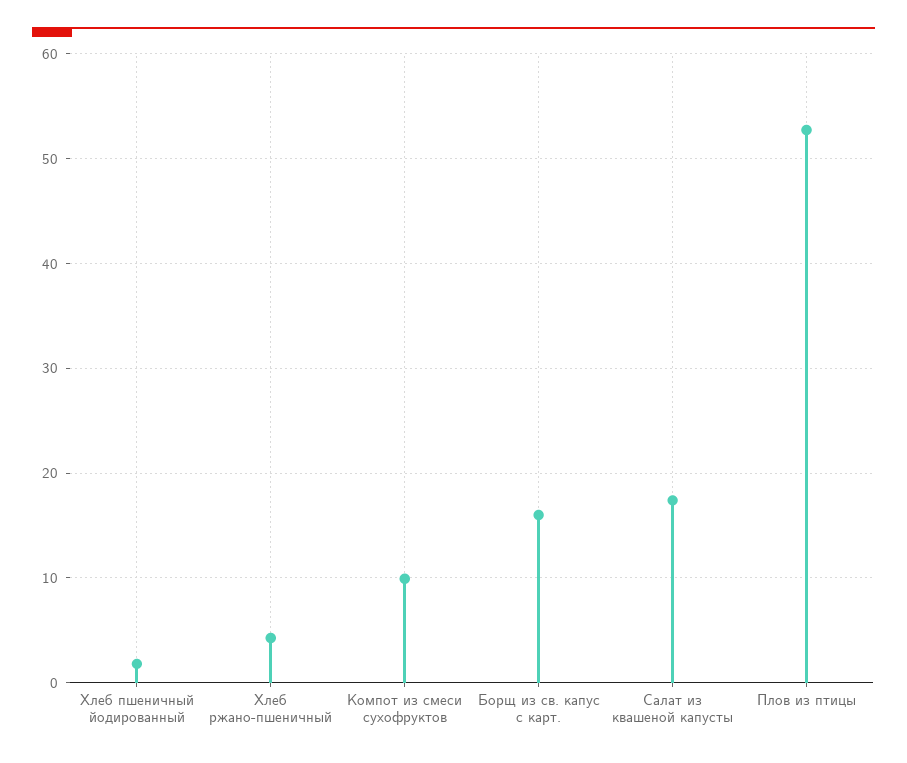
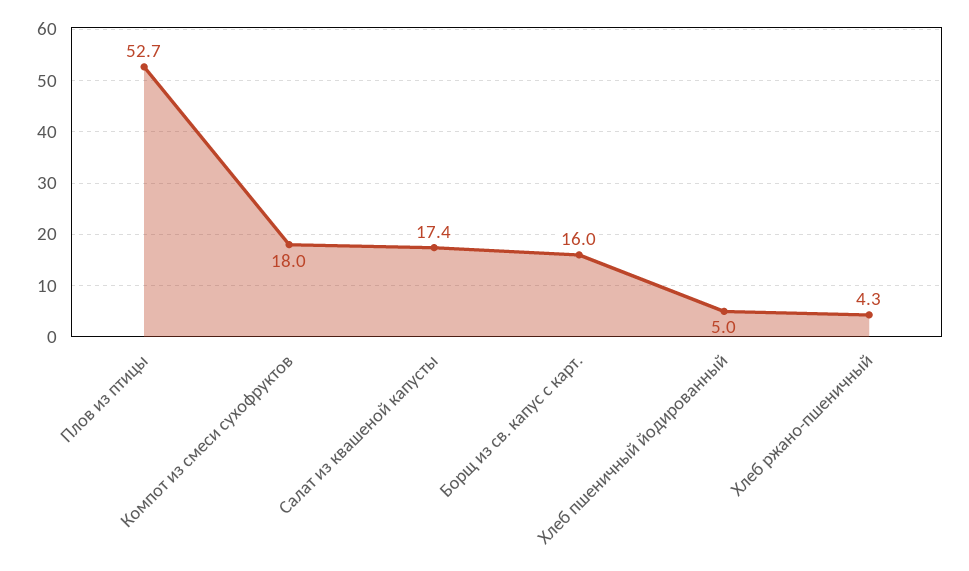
Хлеб пшеничный йодированный: 2 -> 5
Компот из смеси сухофруктов: 10 -> 18

